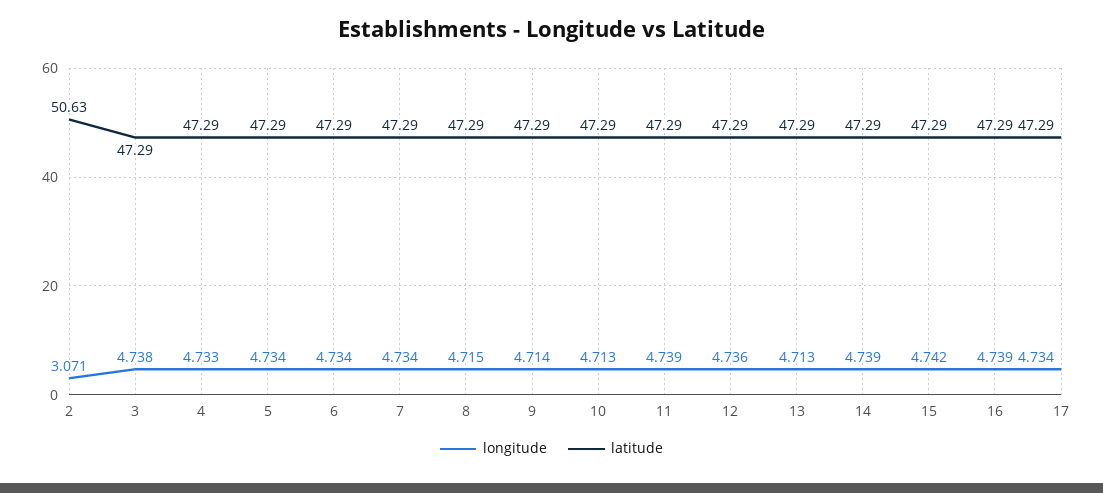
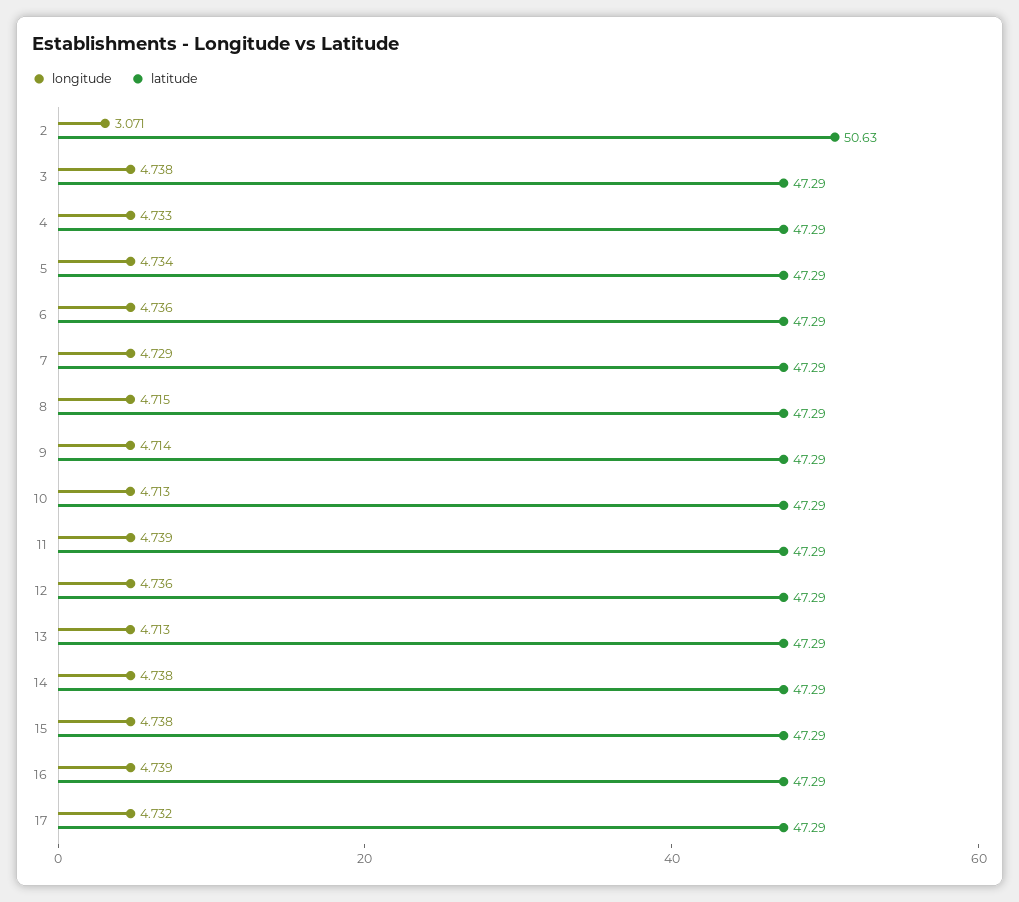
longitude, 6: 4.734 -> 4.736
longitude, 7: 4.734 -> 4.729
longitude, 14: 4.739 -> 4.738
longitude, 15: 4.742 -> 4.738
longitude, 17: 4.734 -> 4.732

